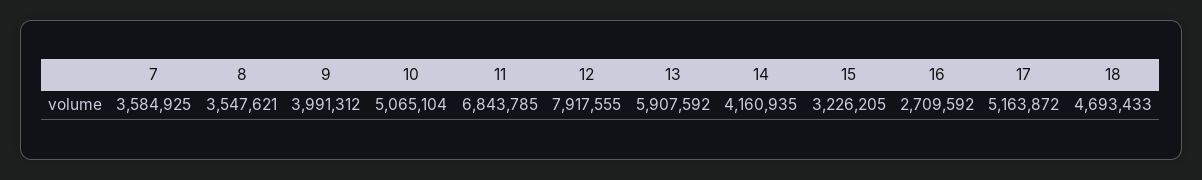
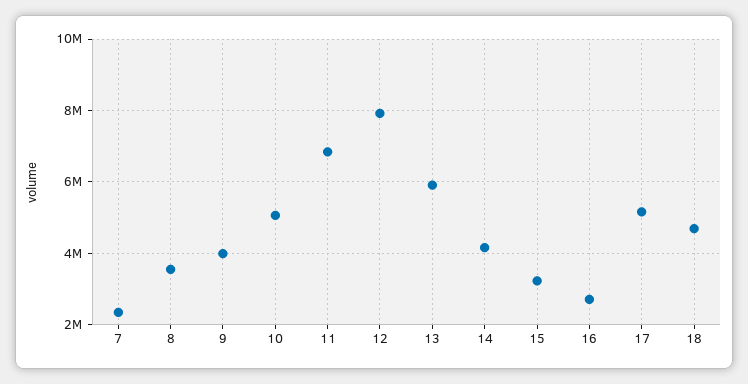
7: 3584925 -> 2400000

